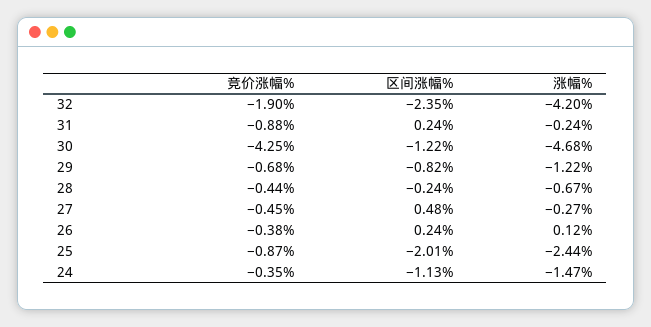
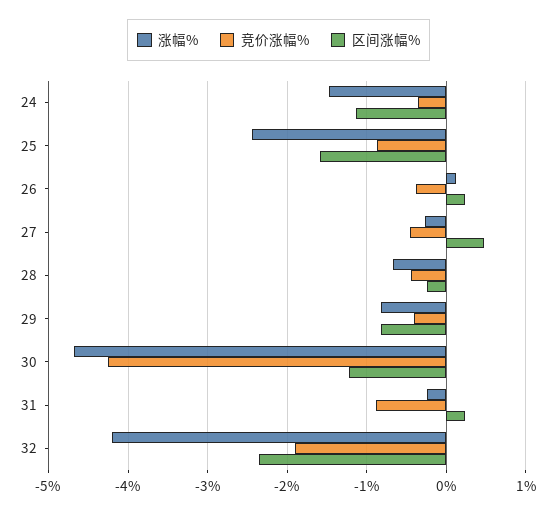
竞价涨幅%, 29: -0.68 -> -0.4
涨幅%, 29: -1.22 -> -0.8
区间涨幅%, 25: -2.01 -> -1.6

